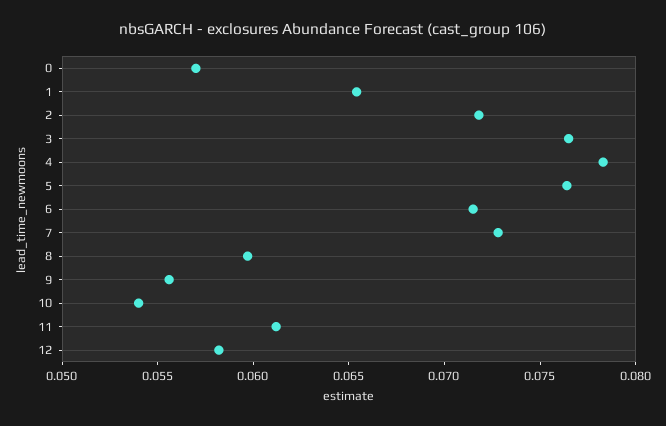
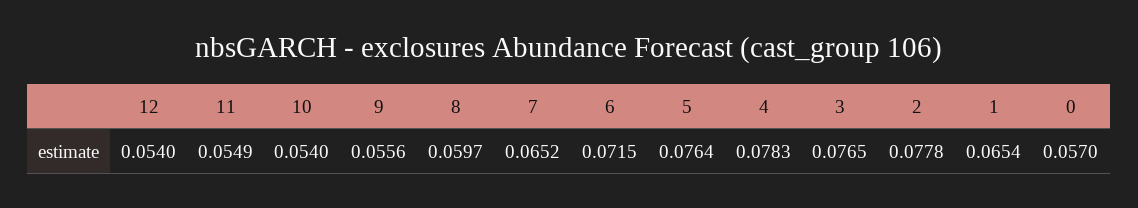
2: 0.072 -> 0.0778
7: 0.073 -> 0.0652
11: 0.061 -> 0.0549
12: 0.058 -> 0.054

